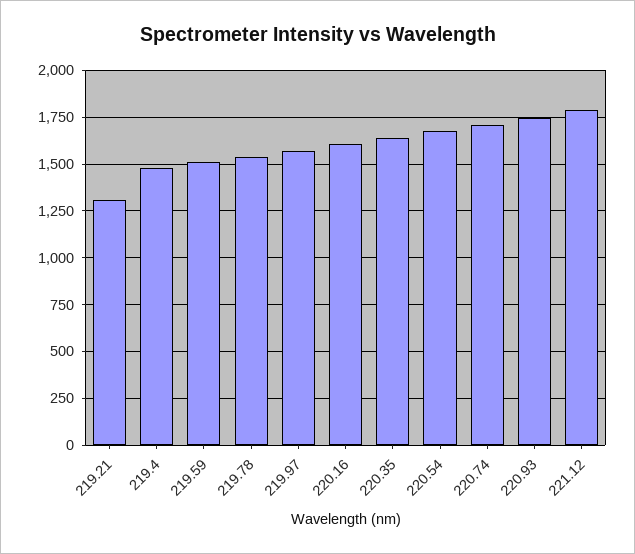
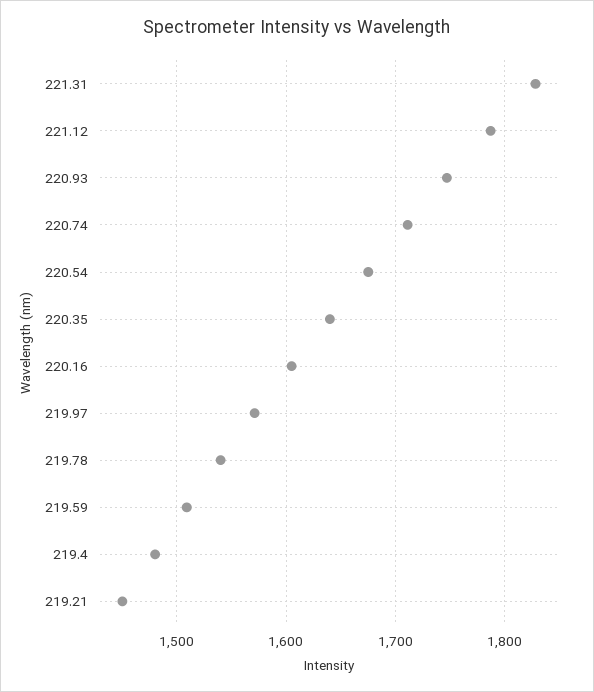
219.21: 1300 -> 1450
221.31: none -> 1830

